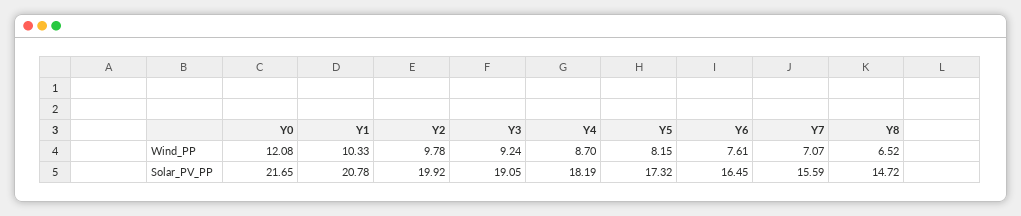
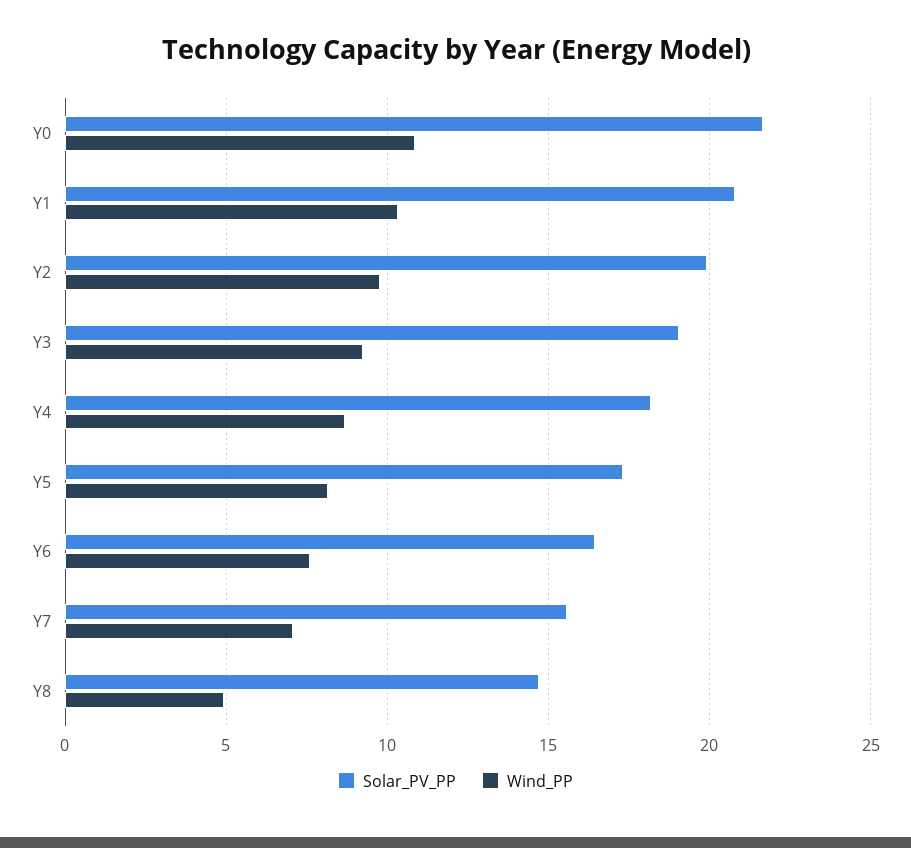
Wind_PP, Y0: 12.08 -> 11
Wind_PP, Y8: 6.52 -> 5

